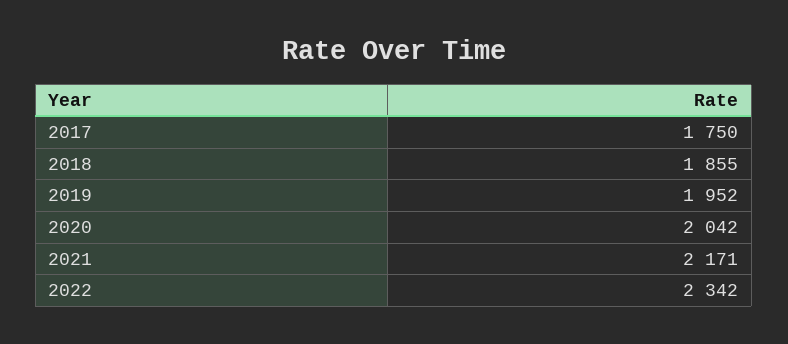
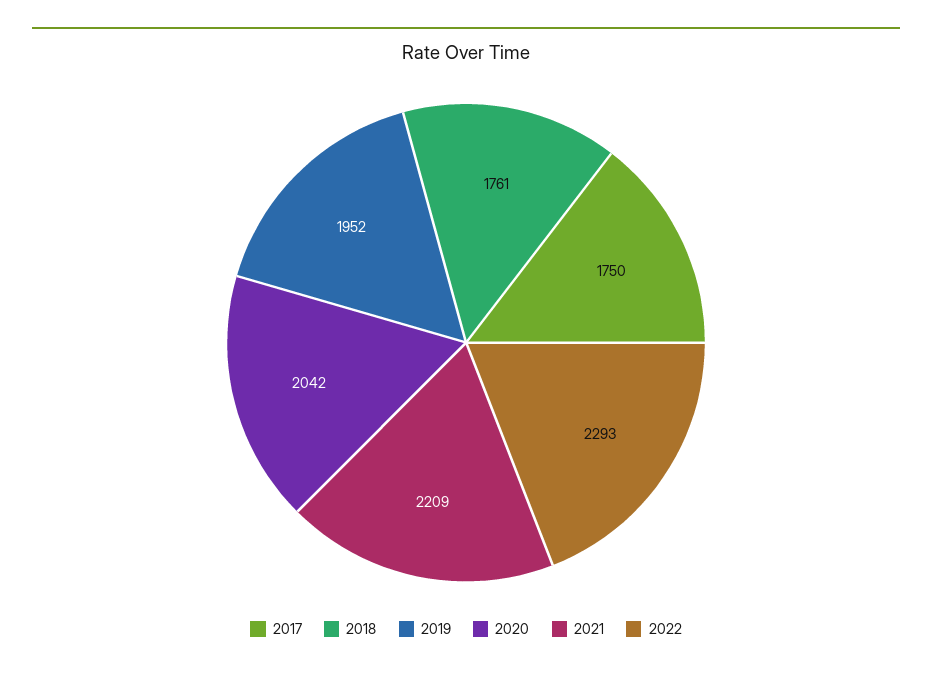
2018: 1855 -> 1761
2021: 2171 -> 2209
2022: 2342 -> 2293

